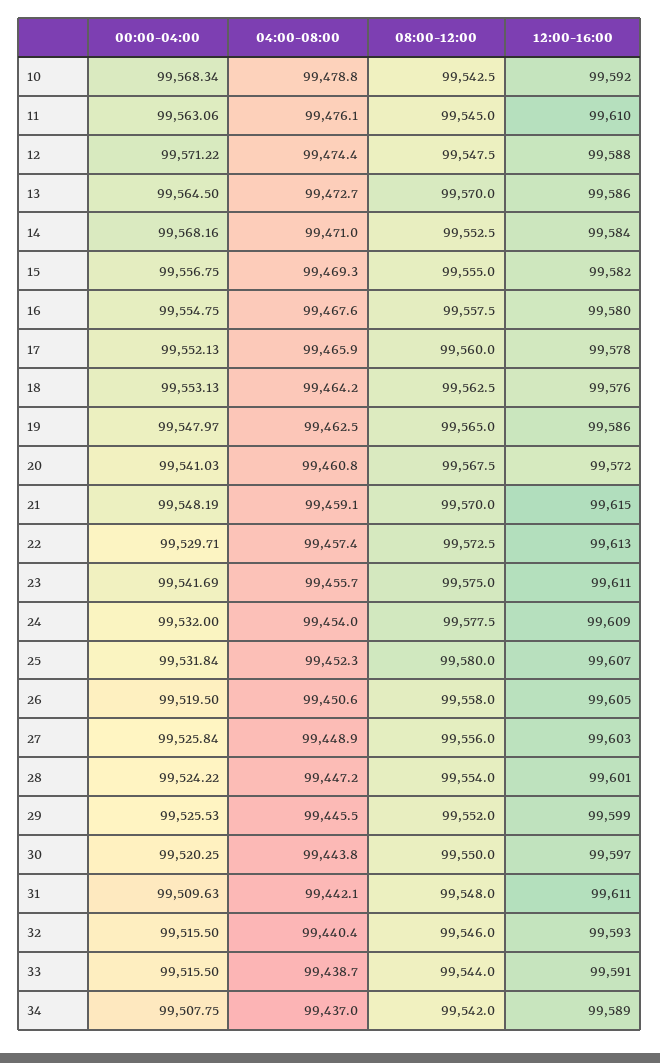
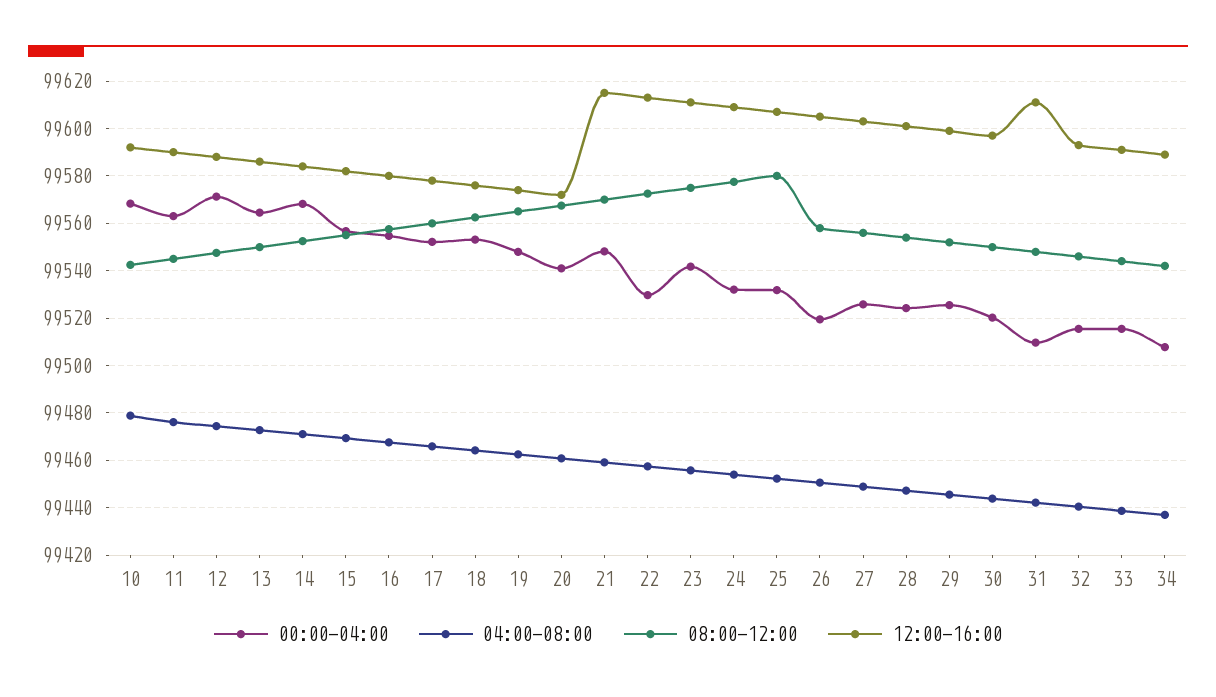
12:00-16:00, 11: 99610 -> 99590
08:00-12:00, 13: 99570 -> 99550
12:00-16:00, 19: 99586 -> 99575

